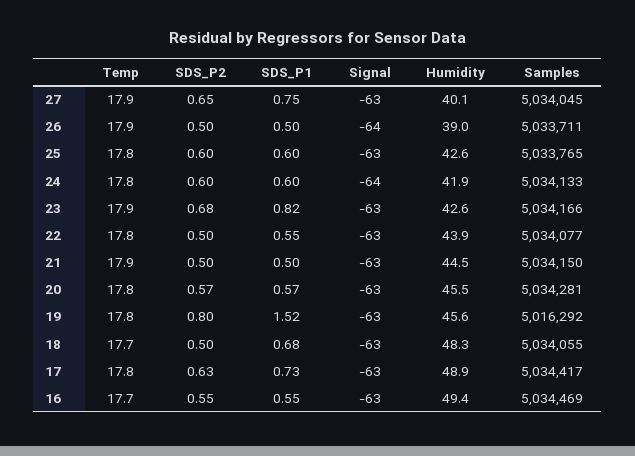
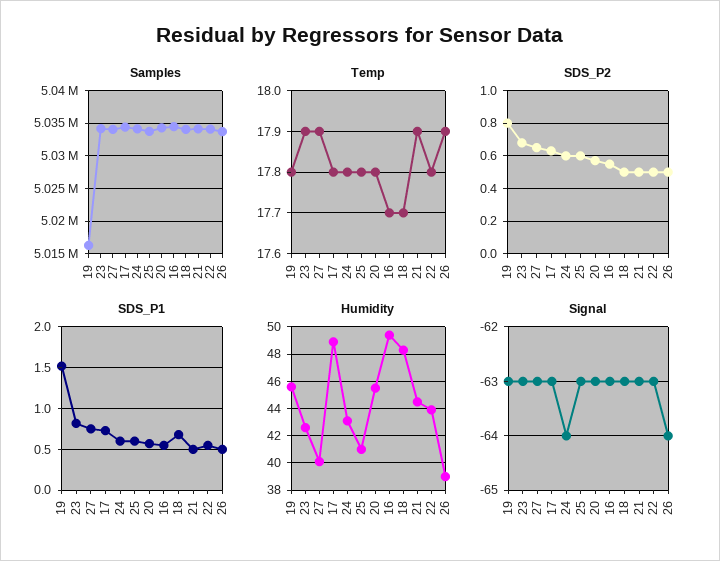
Humidity, 25: 42.6 -> 41
Humidity, 24: 41.9 -> 43

